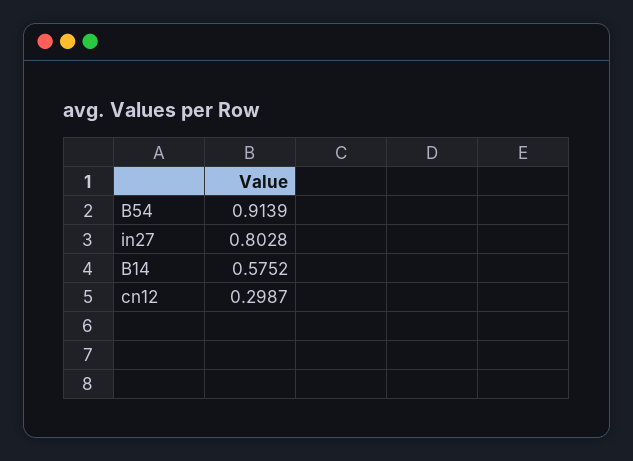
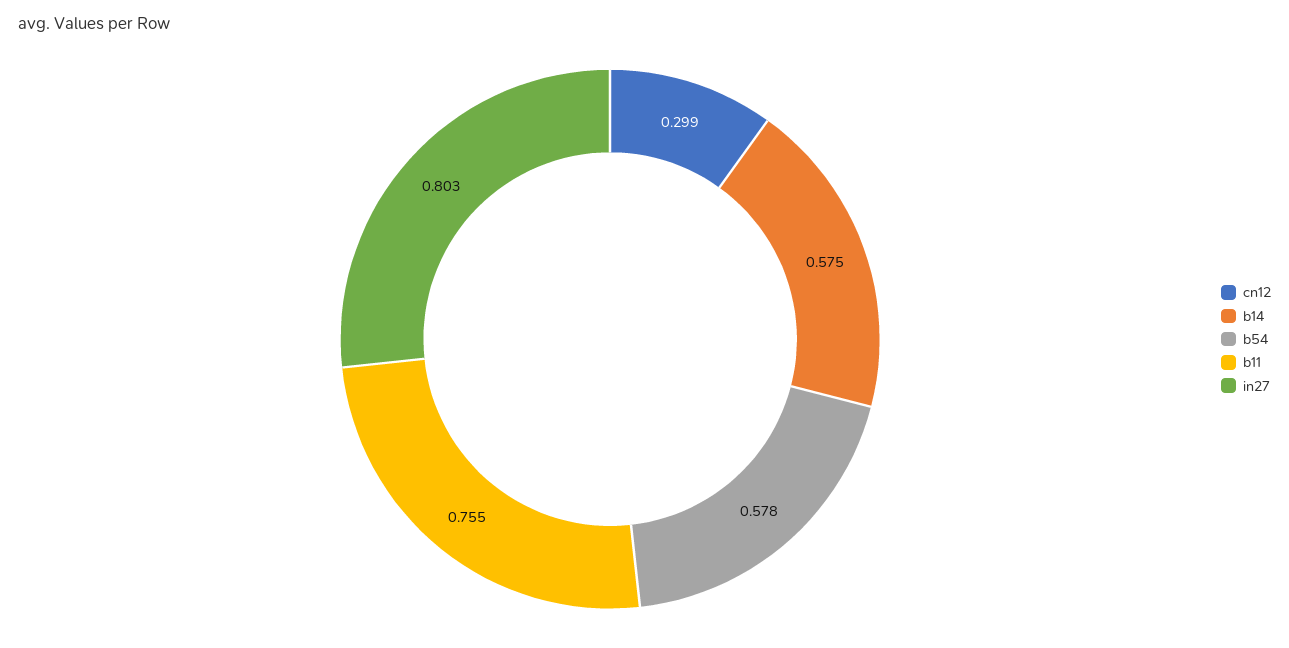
B54: 0.9139 -> 0.578
b11: none -> 0.755

